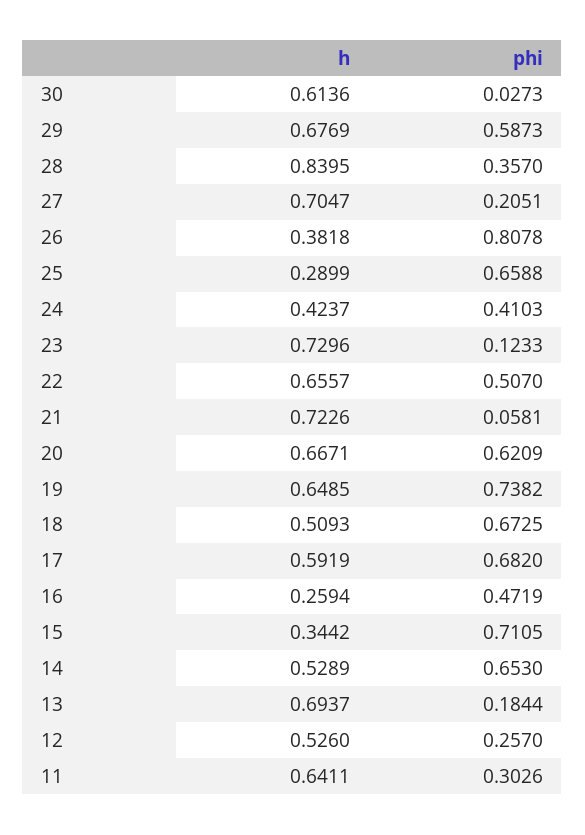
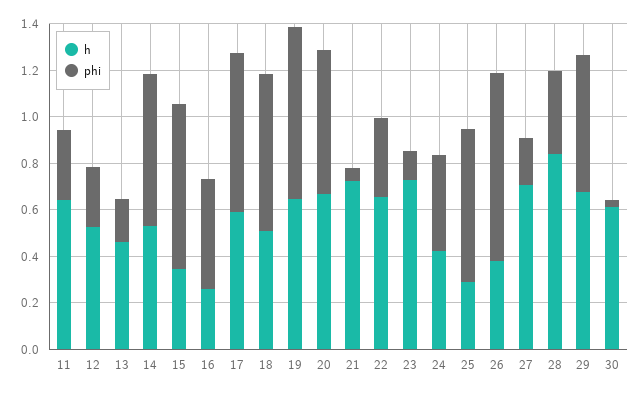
phi, 22: 0.507 -> 0.35
h, 13: 0.6937 -> 0.45

